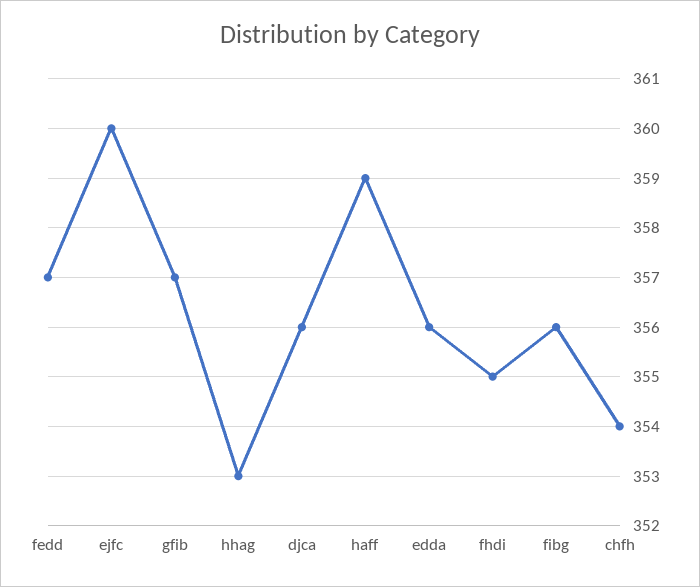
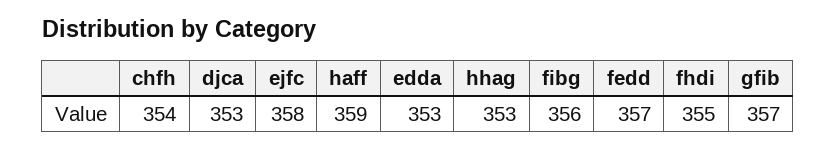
ejfc: 360 -> 358
djca: 356 -> 353
edda: 356 -> 353

